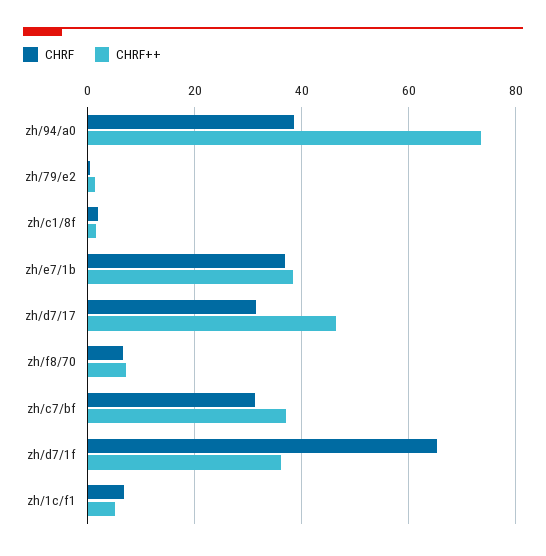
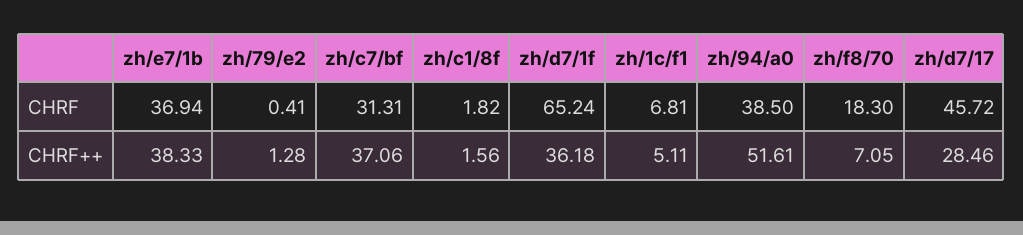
CHRF++, zh/94/a0: 74 -> 51.61
CHRF, zh/d7/17: 32 -> 45.72
CHRF++, zh/d7/17: 46 -> 28.46
CHRF, zh/f8/70: 6 -> 18.3

